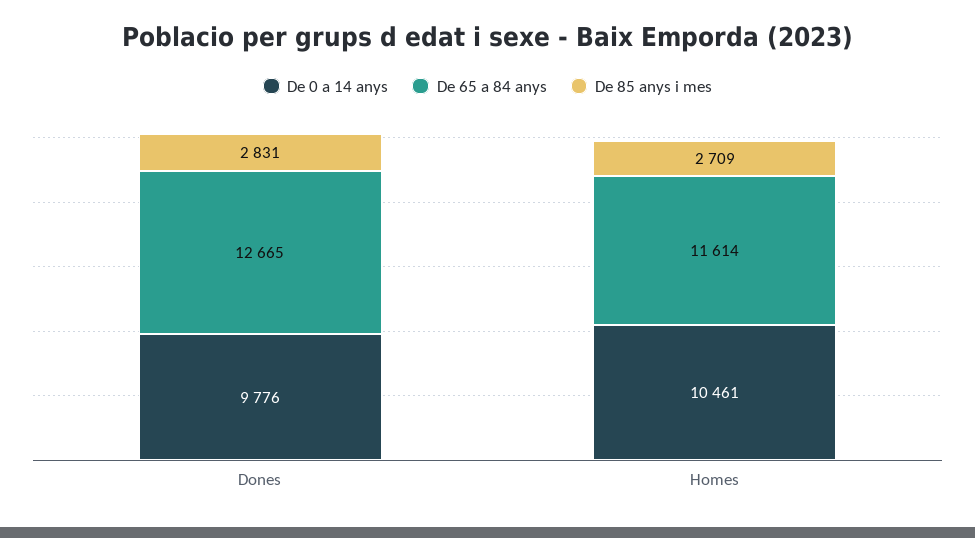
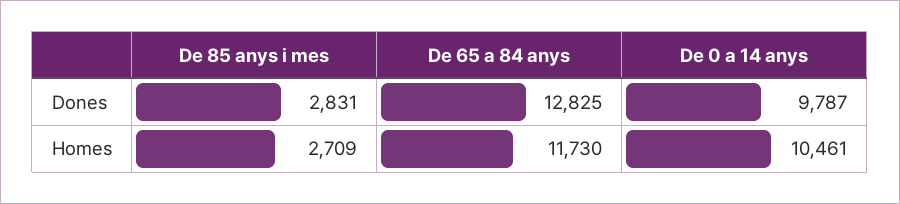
De 0 a 14 anys, Dones: 9776 -> 9787
De 65 a 84 anys, Dones: 12665 -> 12825
De 65 a 84 anys, Homes: 11614 -> 11730

